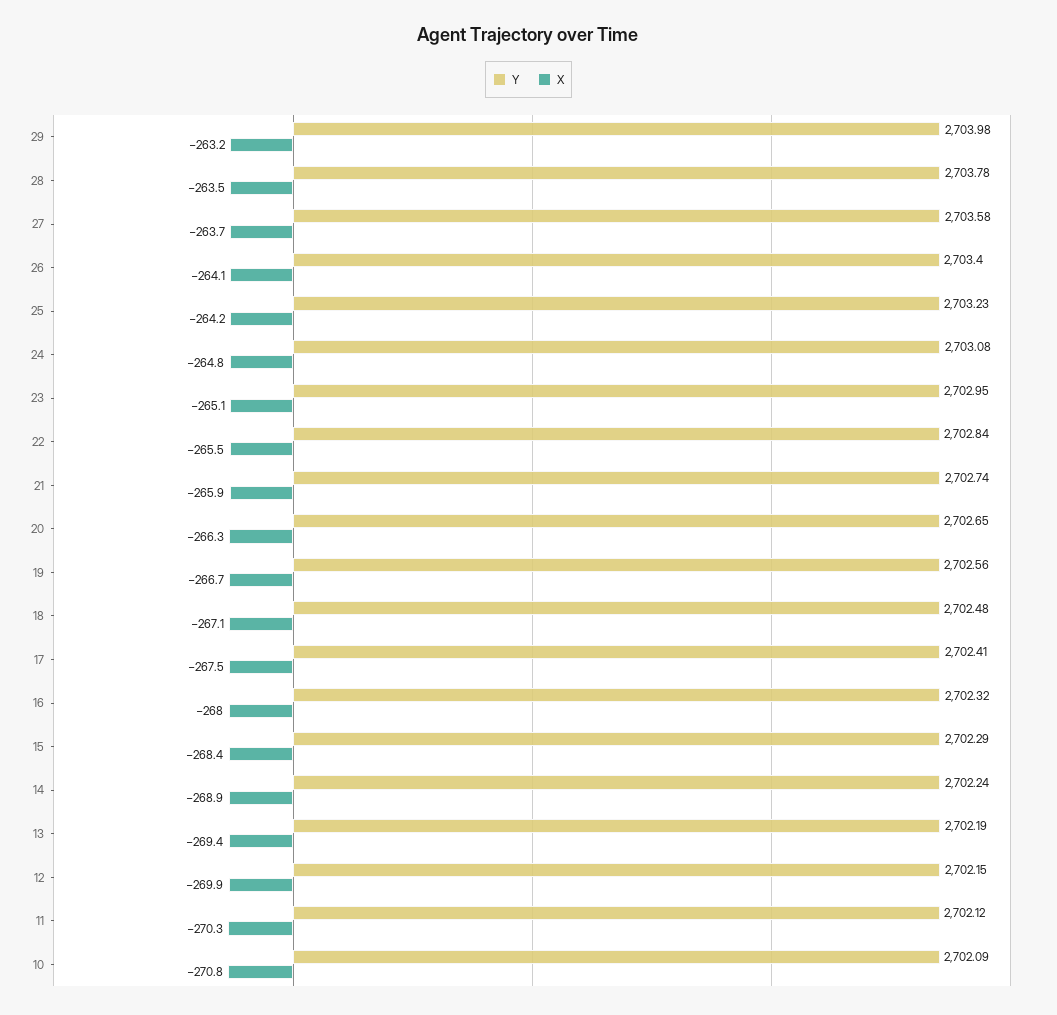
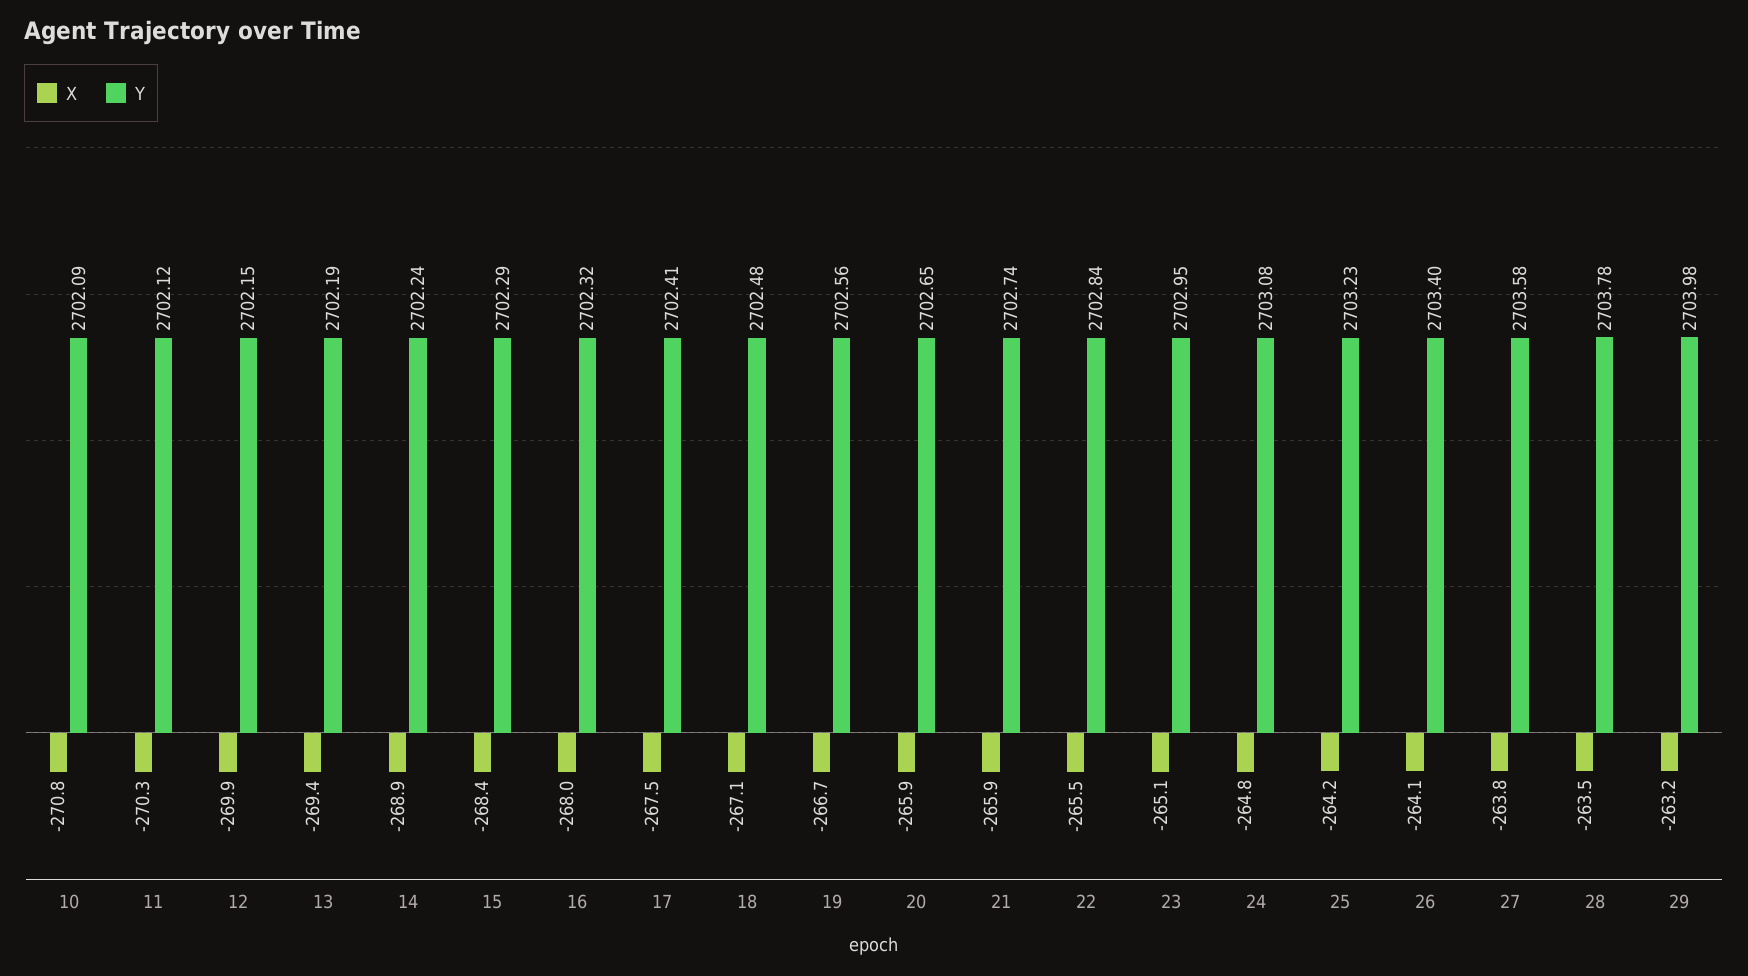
X, 27: -263.7 -> -263.8
X, 20: -266.3 -> -265.9

